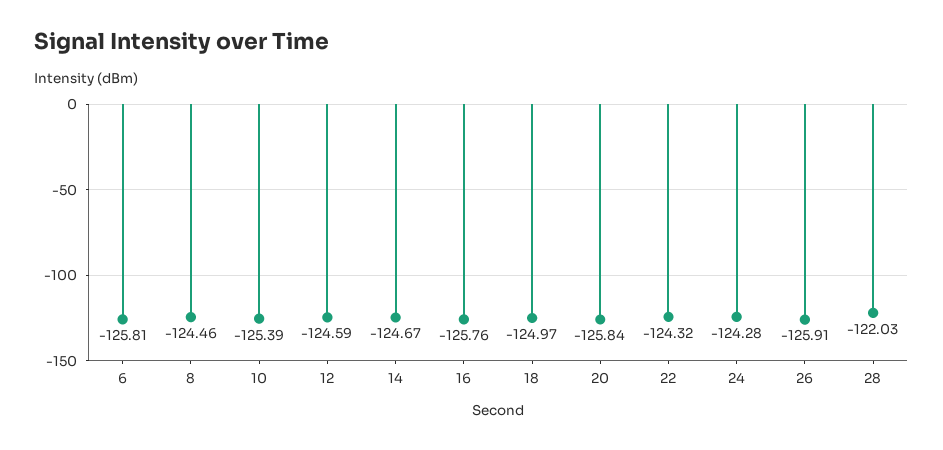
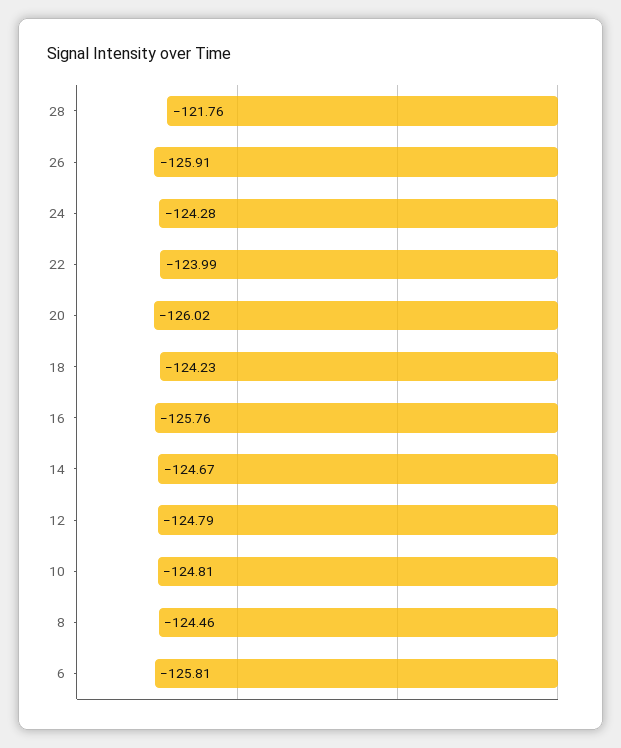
10: -125.39 -> -124.81
12: -124.59 -> -124.79
18: -124.97 -> -124.23
20: -125.84 -> -126.02
22: -124.32 -> -123.99
28: -122.03 -> -121.76

